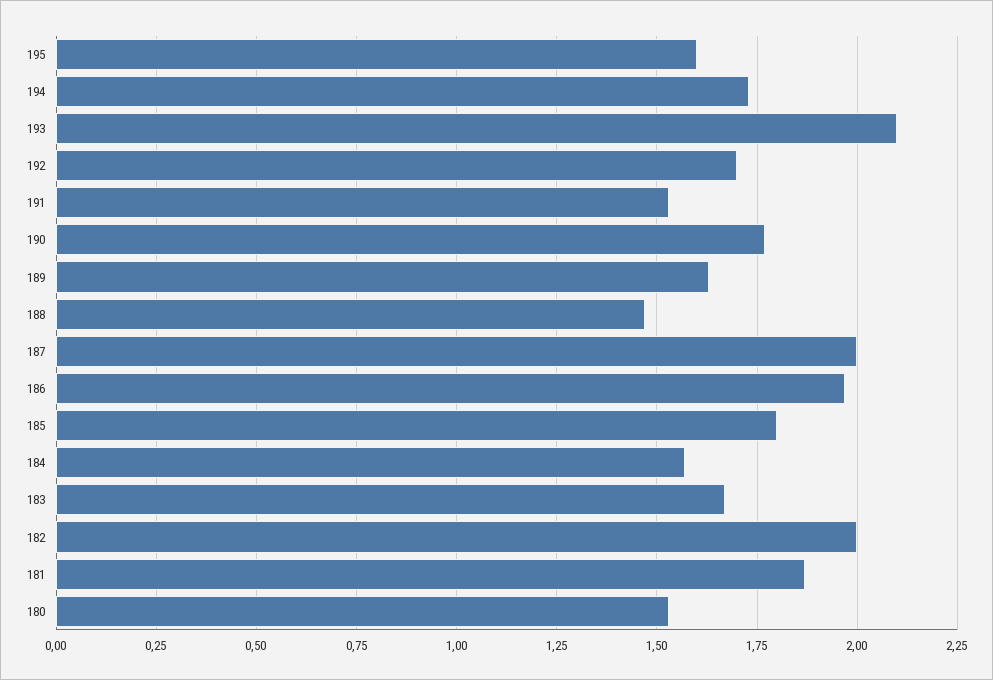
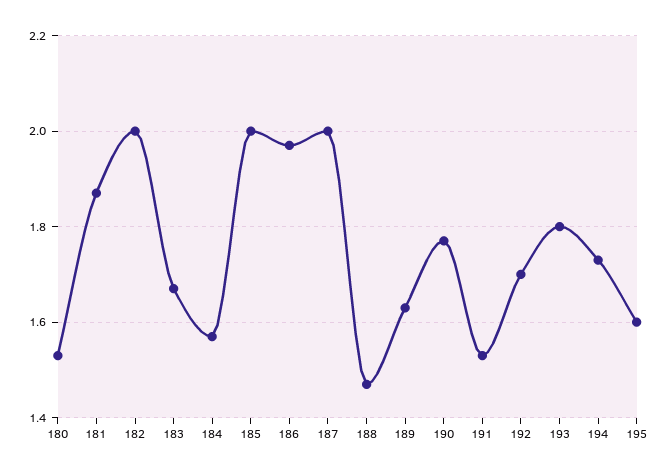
193: 2.1 -> 1.8
185: 1.8 -> 2

